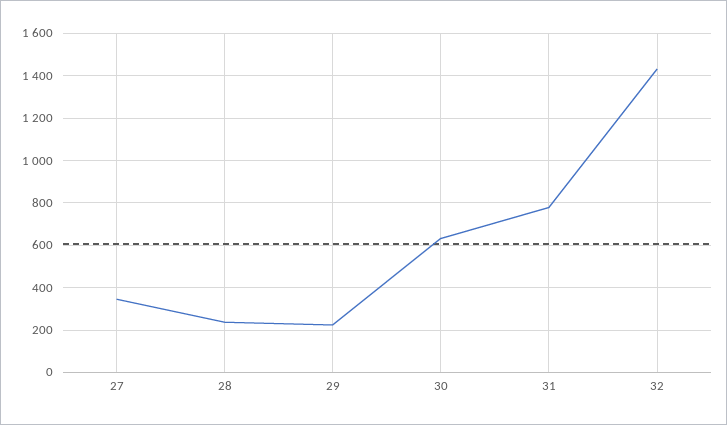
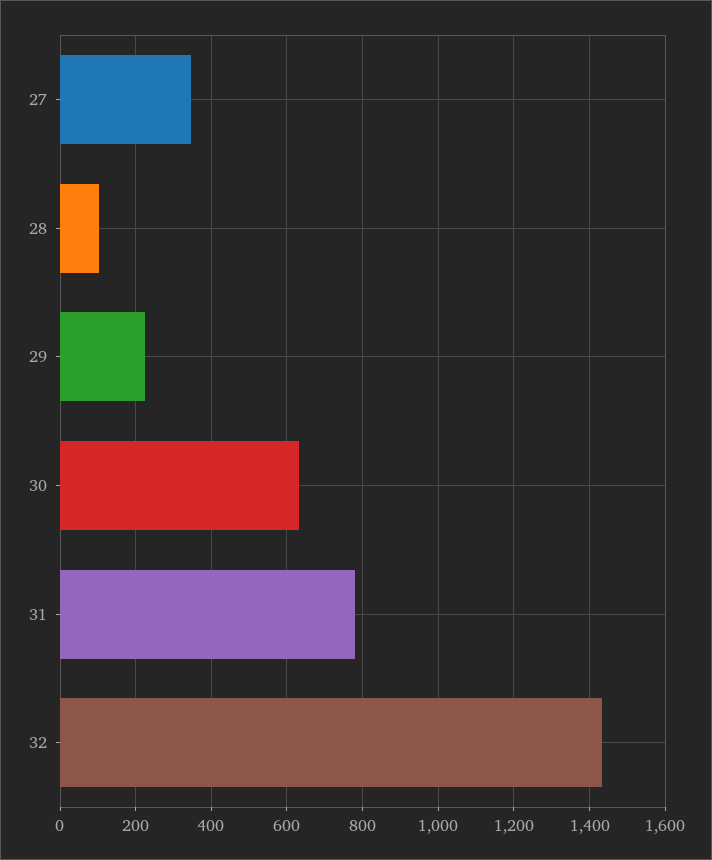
28: 250 -> 100

